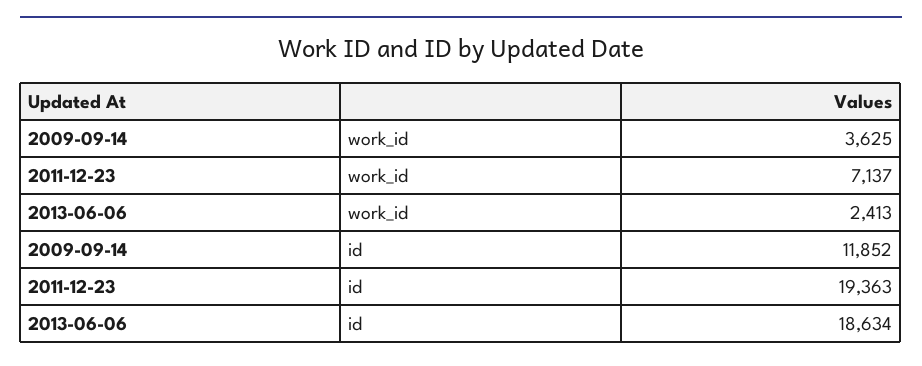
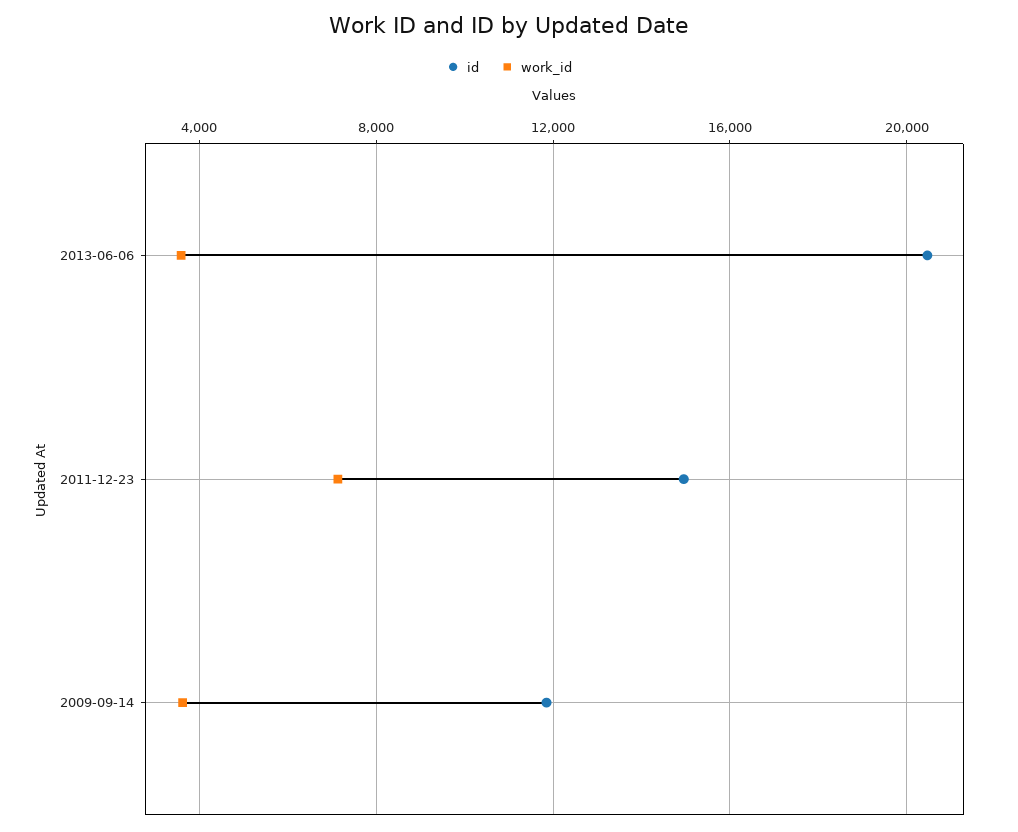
work_id, 2013-06-06: 2413 -> 3500
id, 2011-12-23: 19363 -> 15000
id, 2013-06-06: 18634 -> 20500

